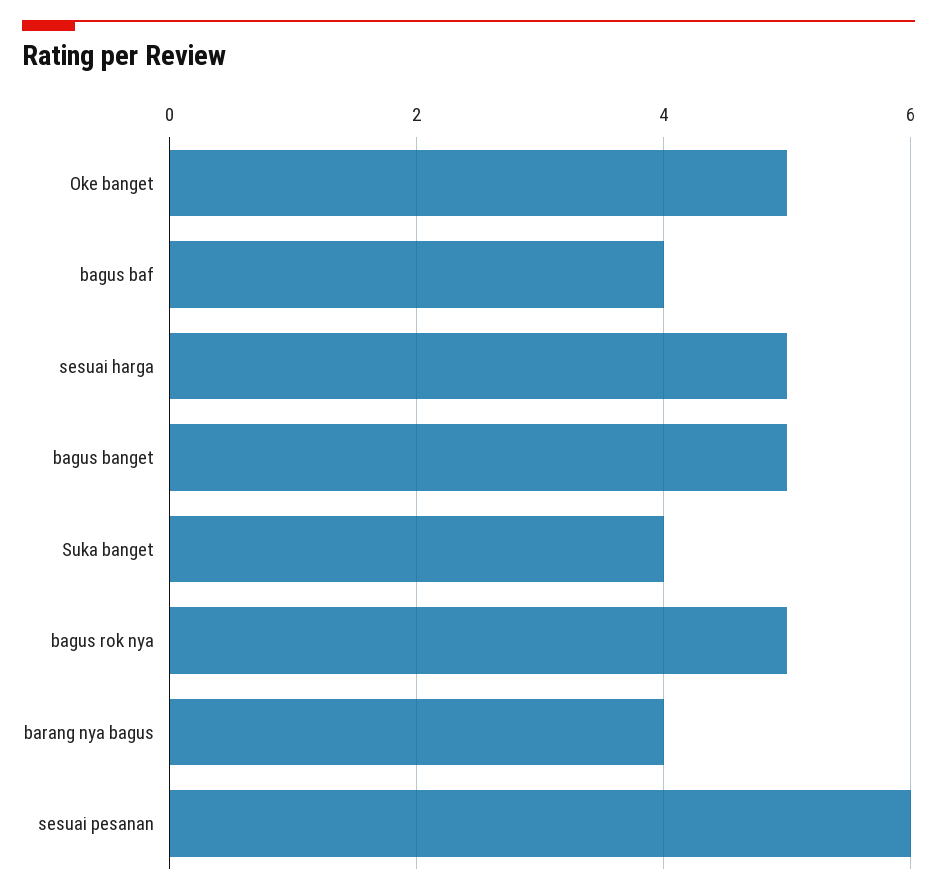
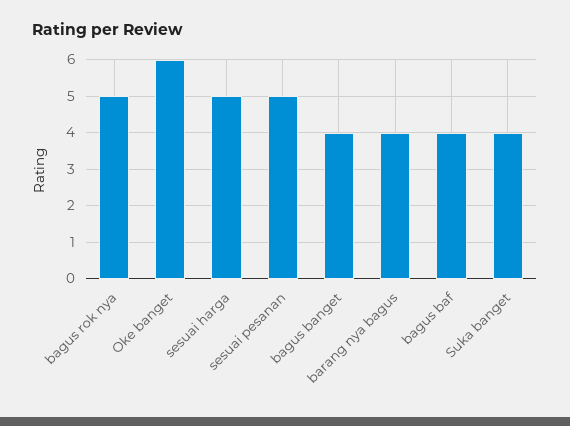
Oke banget: 5 -> 6
bagus banget: 5 -> 4
sesuai pesanan: 6 -> 5

